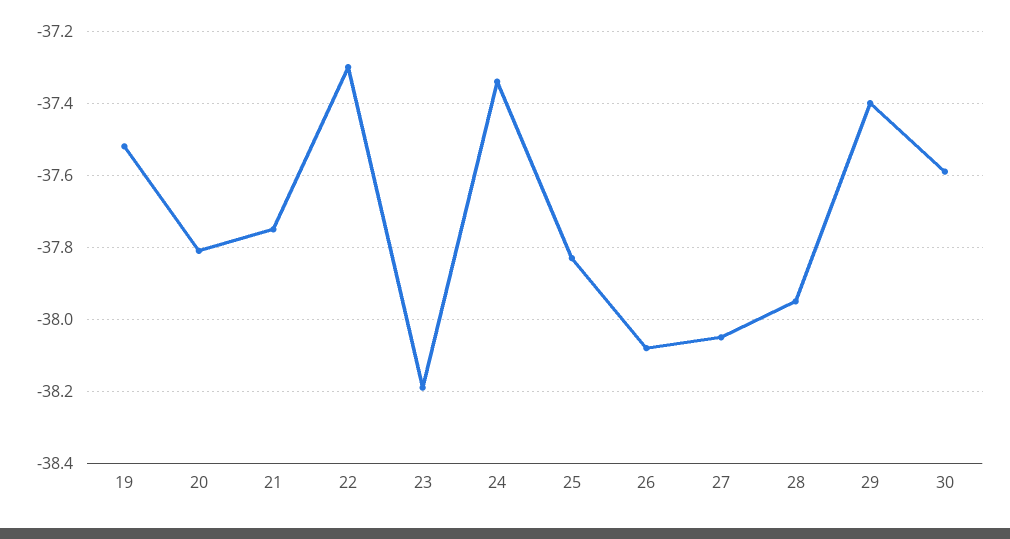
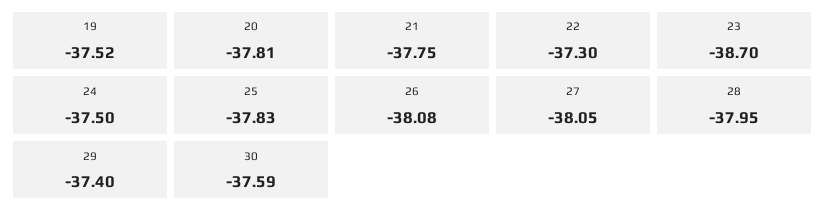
23: -38.2 -> -38.7
24: -37.35 -> -37.5

